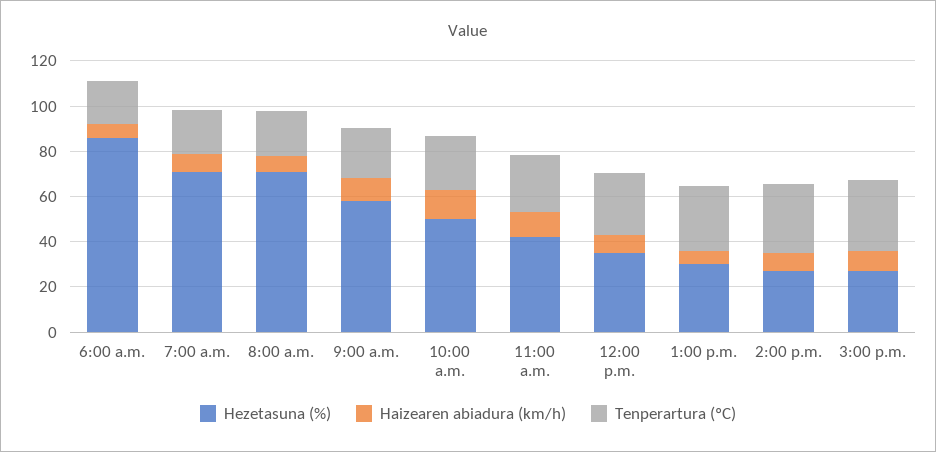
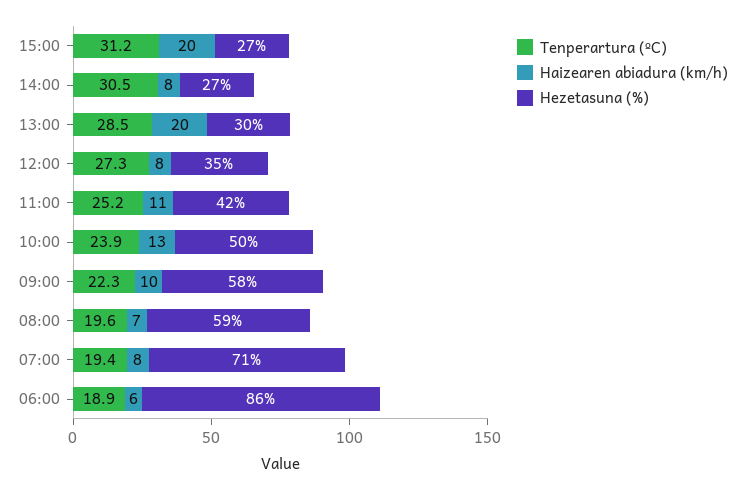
Hezetasuna (%), 8:00 a.m.: 70 -> 59
Haizearen abiadura (km/h), 1:00 p.m.: 5 -> 20
Haizearen abiadura (km/h), 3:00 p.m.: 10 -> 20

